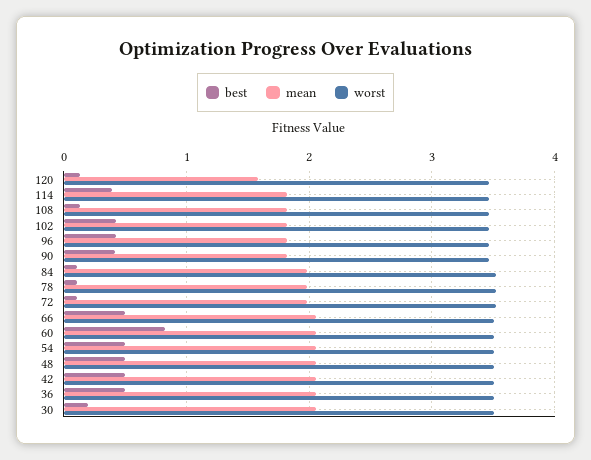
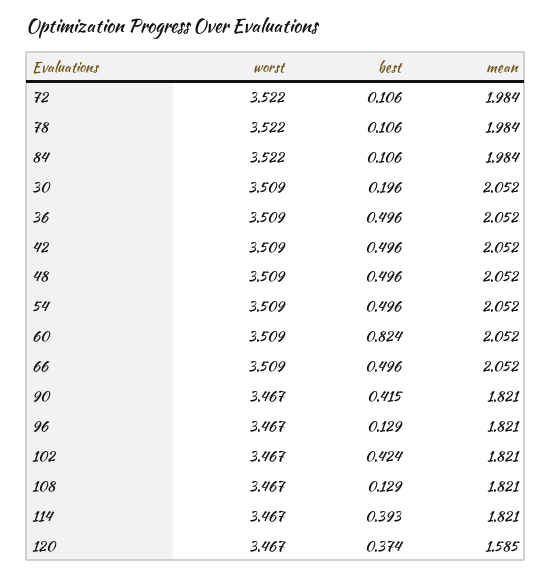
best, 120: 0.1 -> 0.374
best, 96: 0.4 -> 0.129

